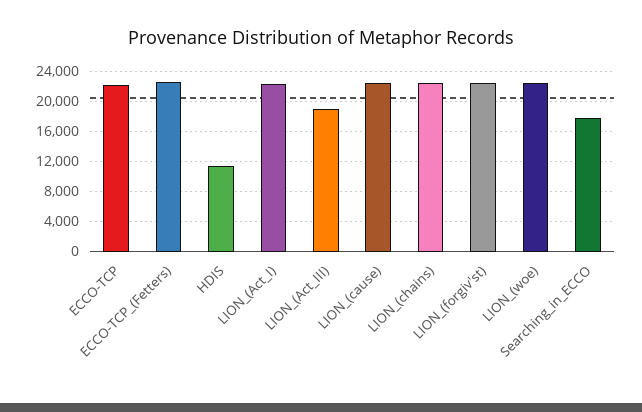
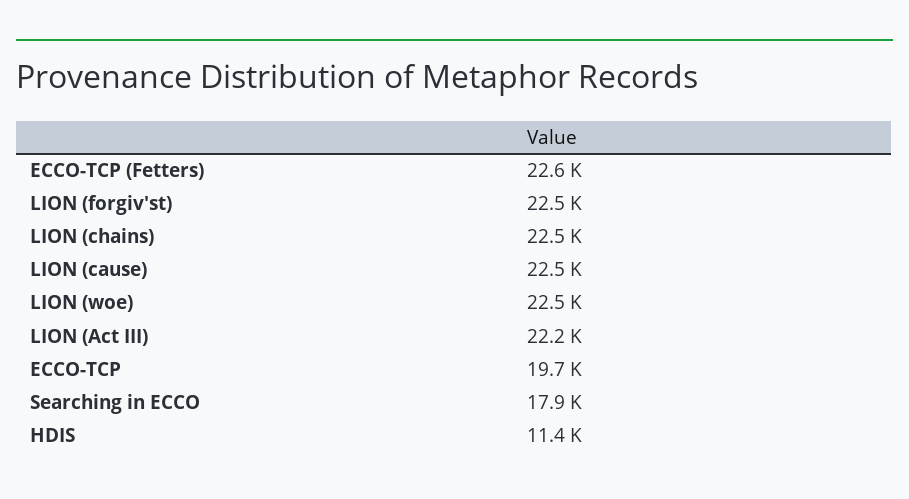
ECCO-TCP: 22000 -> 19700
LION_(Act_I): 22000 -> none
LION_(Act_III): 19000 -> 22200

